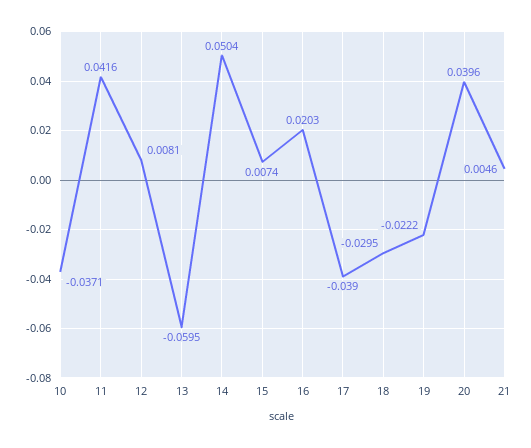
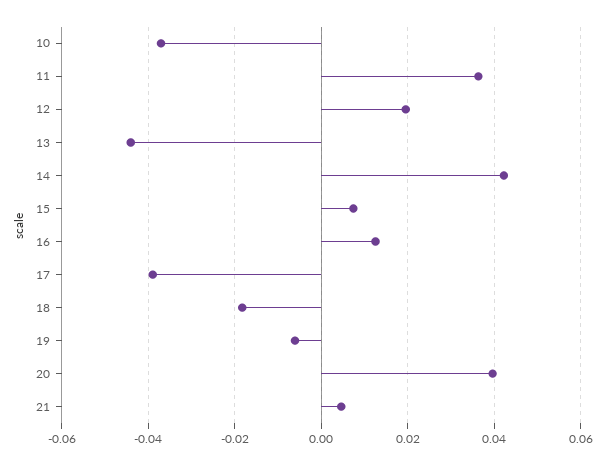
11: 0.0416 -> 0.036
12: 0.0081 -> 0.02
13: -0.0595 -> -0.044
14: 0.0504 -> 0.042
16: 0.0203 -> 0.012
18: -0.0295 -> -0.018
19: -0.0222 -> -0.006

